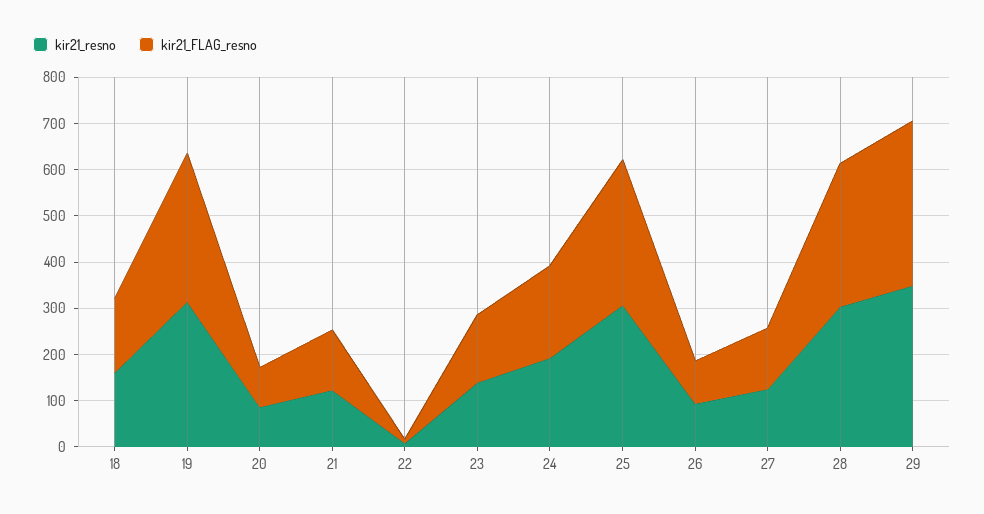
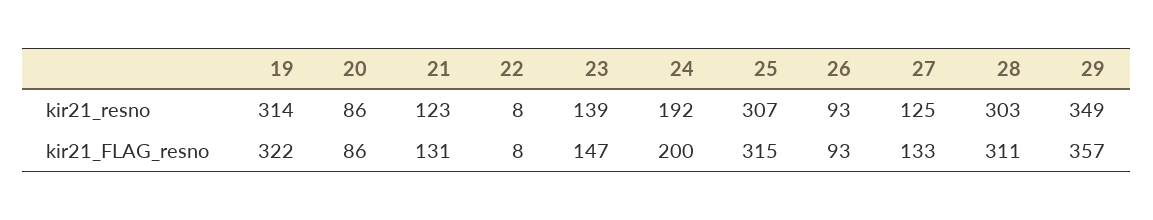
kir21_resno, 18: 160 -> none
kir21_FLAG_resno, 18: 160 -> none

